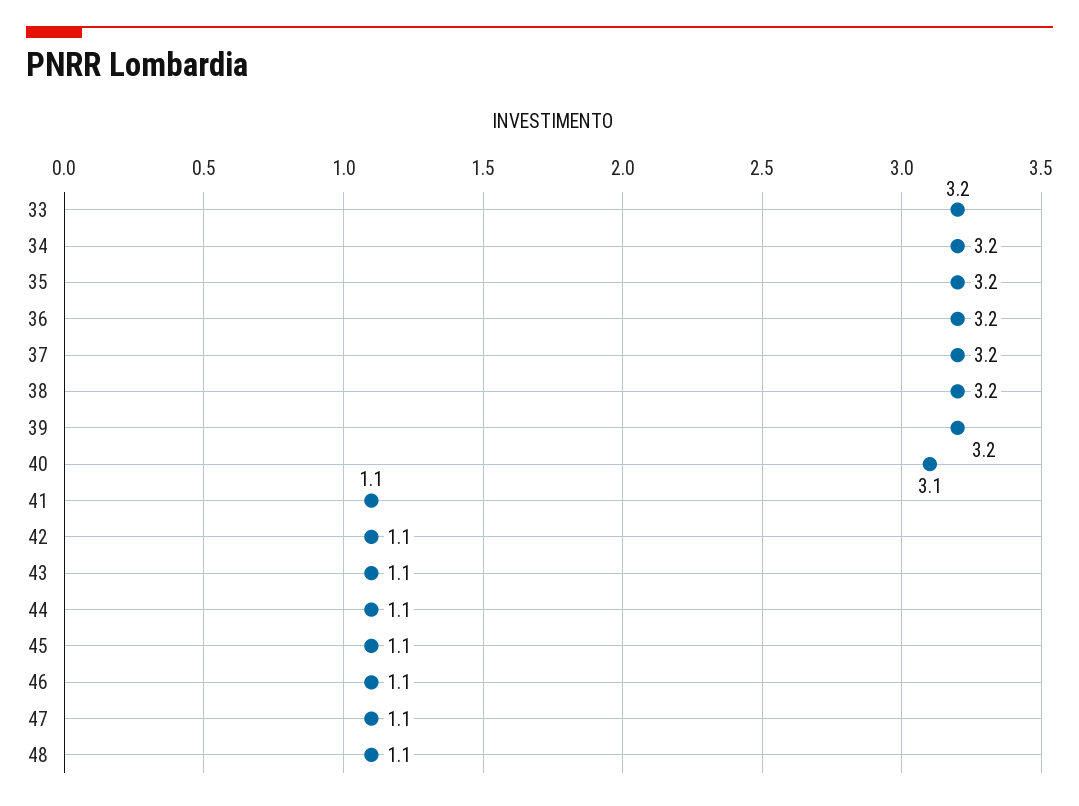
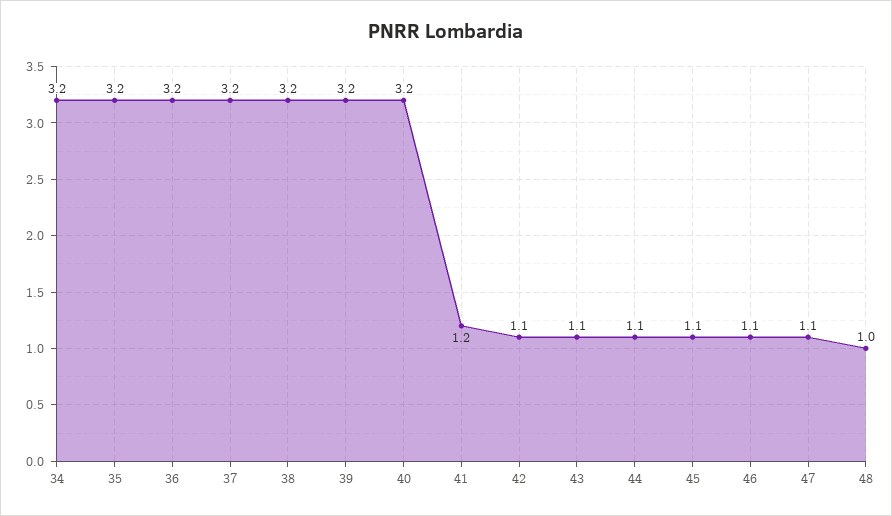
33: 3.2 -> none
40: 3.1 -> 3.2
41: 1.1 -> 1.2
48: 1.1 -> 1

